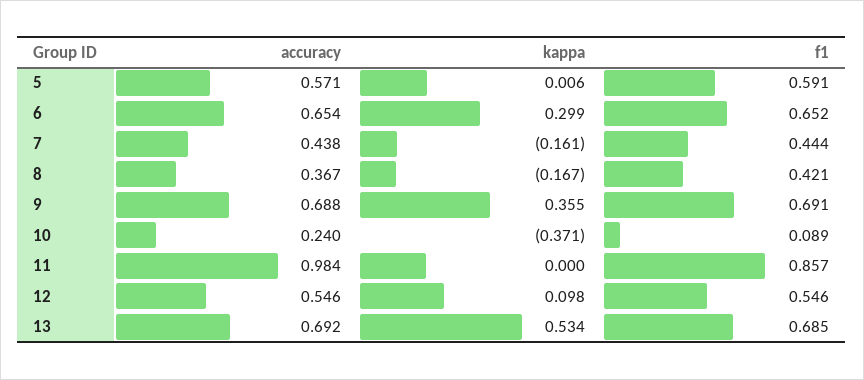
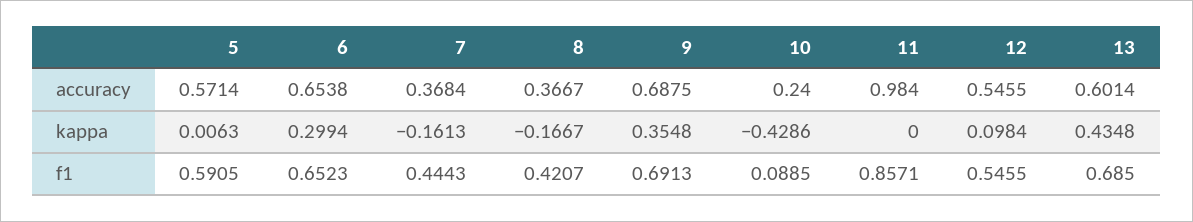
accuracy, 7: 0.438 -> 0.3684
kappa, 10: -0.371 -> -0.4286
accuracy, 13: 0.692 -> 0.6014
kappa, 13: 0.534 -> 0.4348

